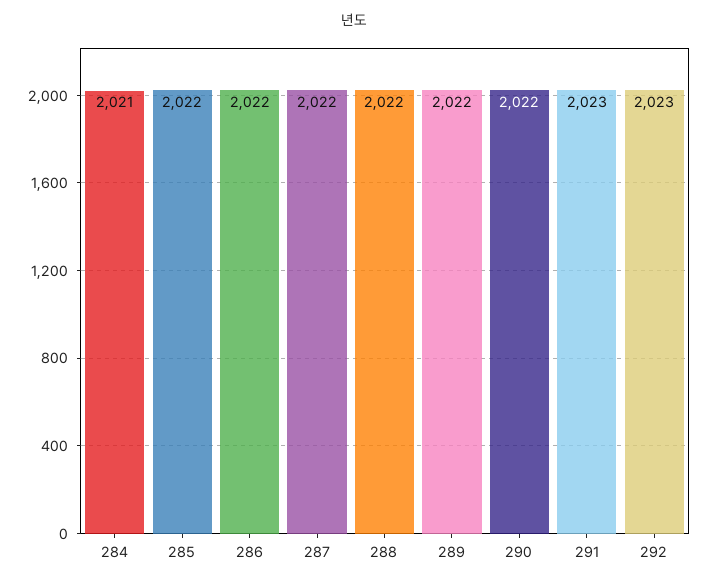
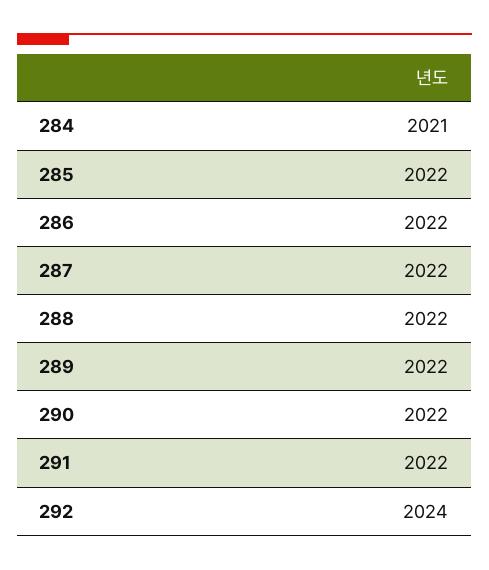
291: 2023 -> 2022
292: 2023 -> 2024

